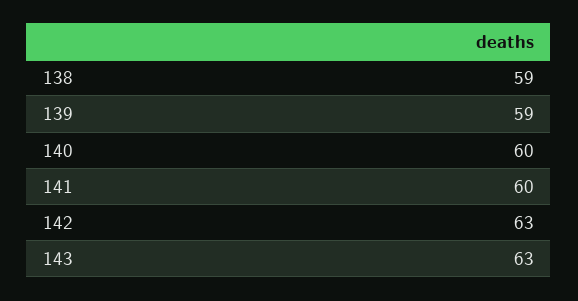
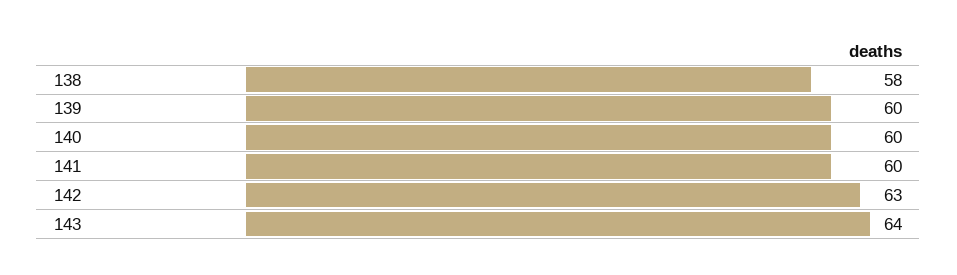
138: 59 -> 58
139: 59 -> 60
143: 63 -> 64

